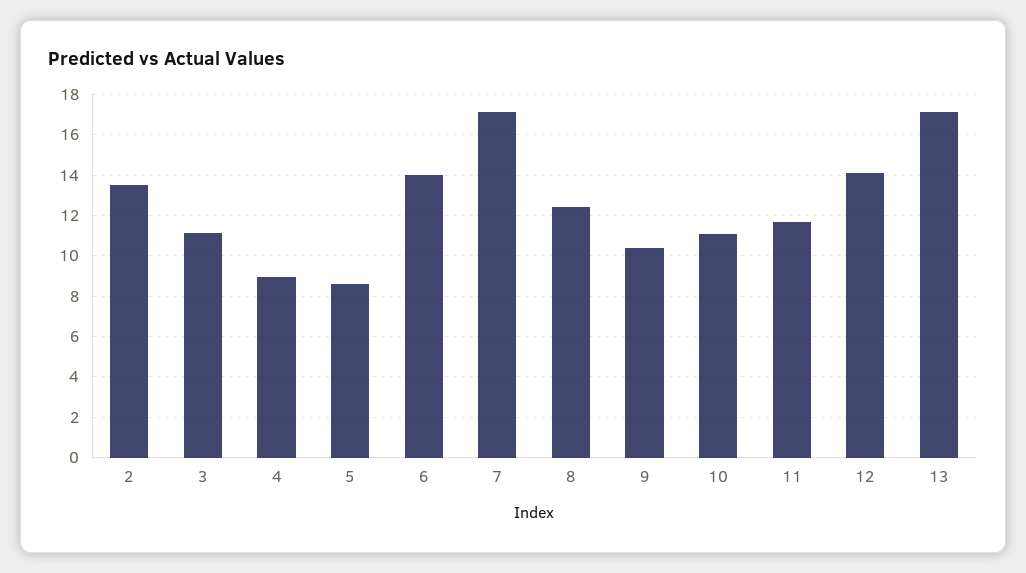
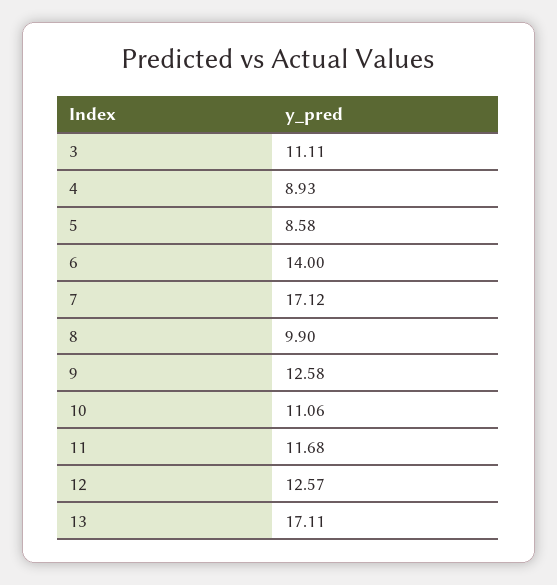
2: 13.5 -> none
8: 12.5 -> 9.9
9: 10.5 -> 12.58
12: 14 -> 12.57

